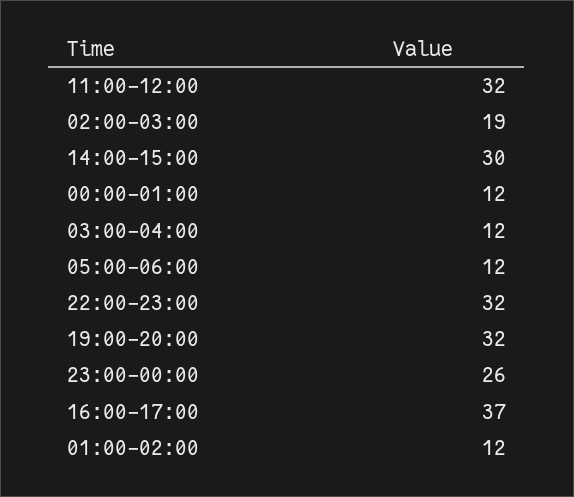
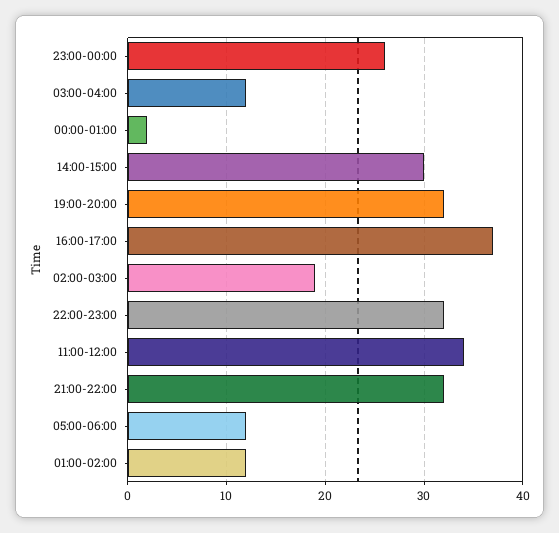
11:00-12:00: 32 -> 34
00:00-01:00: 12 -> 2
21:00-22:00: none -> 32

